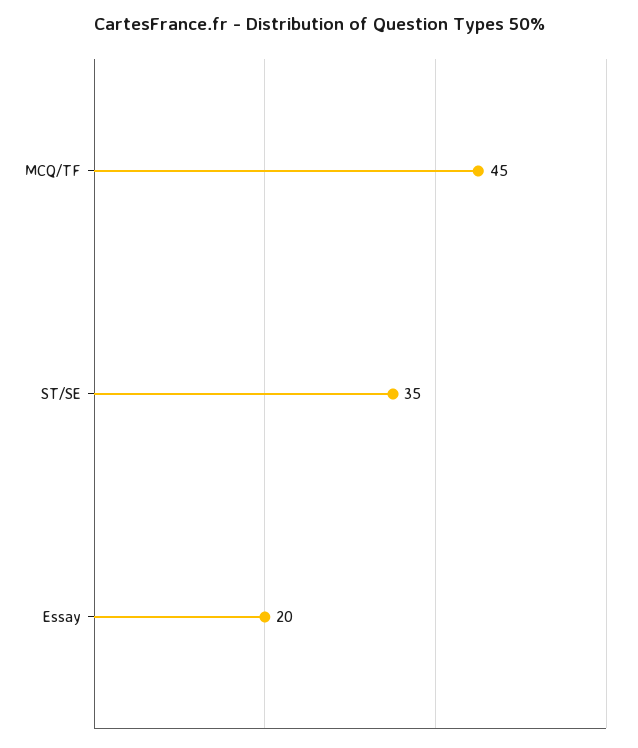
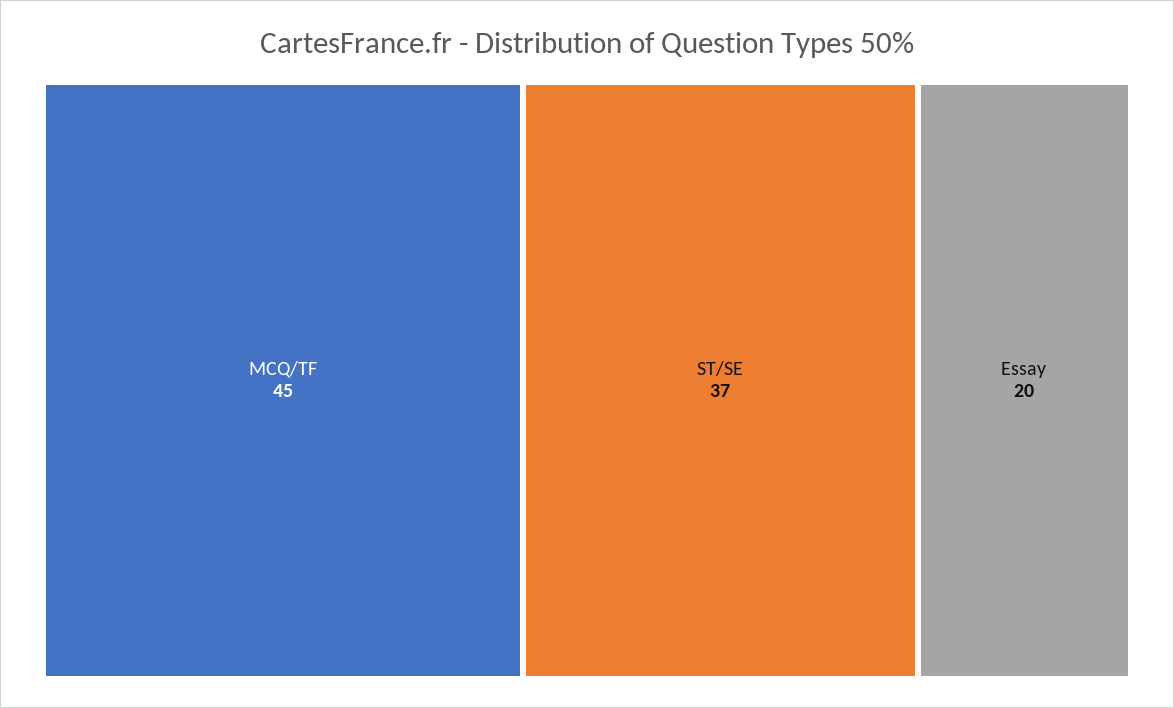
ST/SE: 35 -> 37

